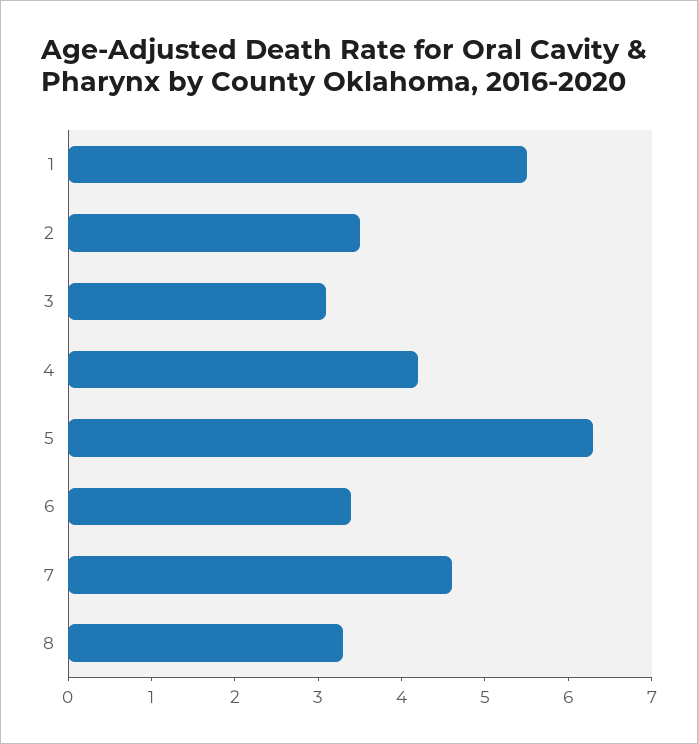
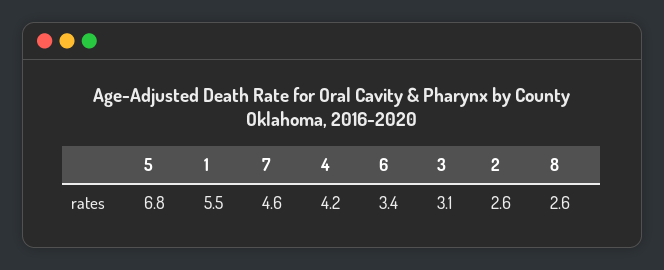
2: 3.5 -> 2.6
5: 6.3 -> 6.8
8: 3.3 -> 2.6

